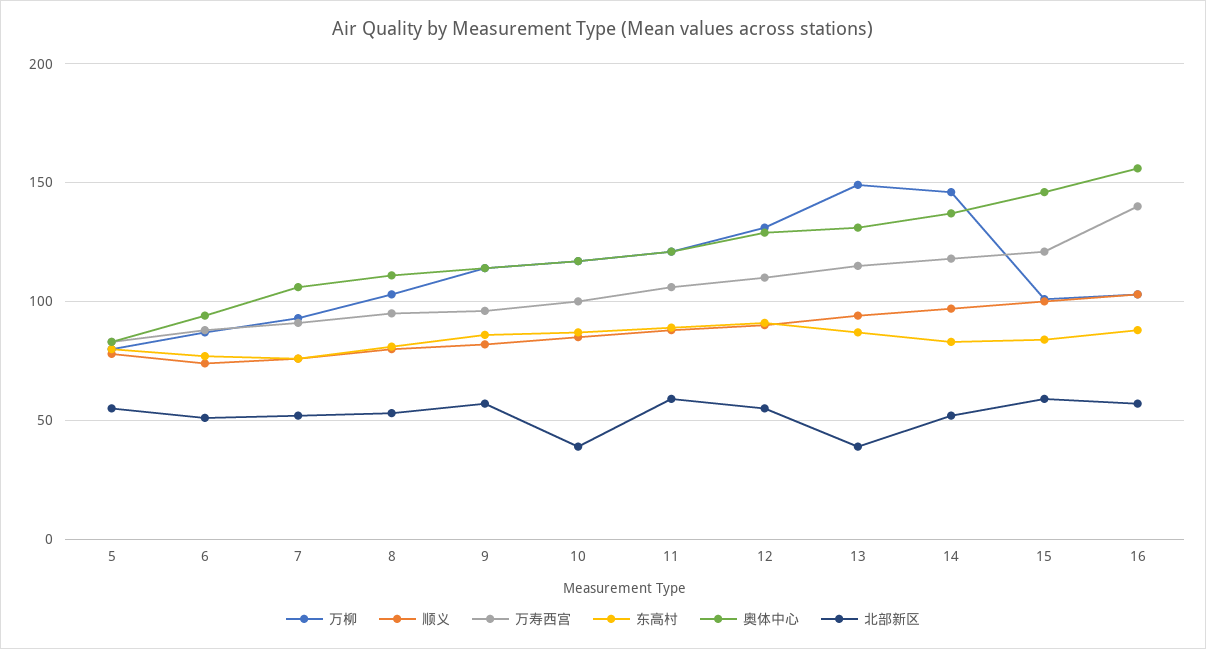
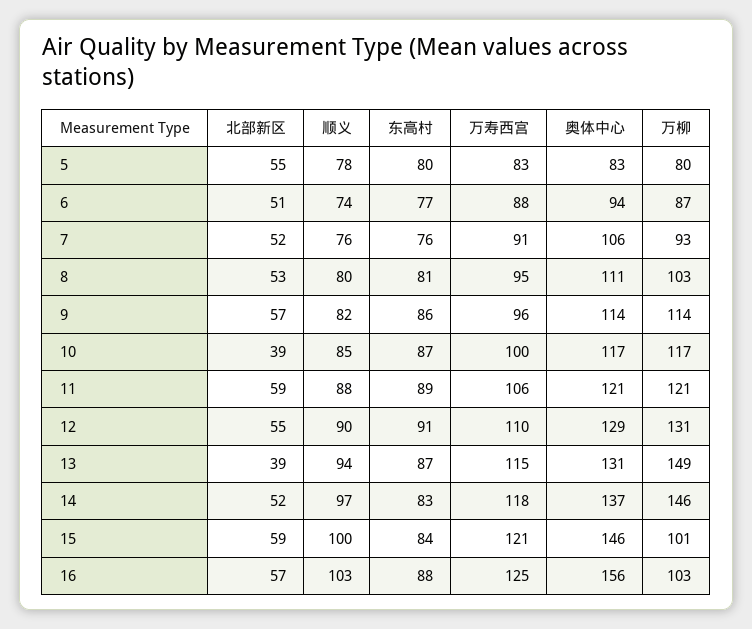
万寿西宫, 16: 140 -> 125

